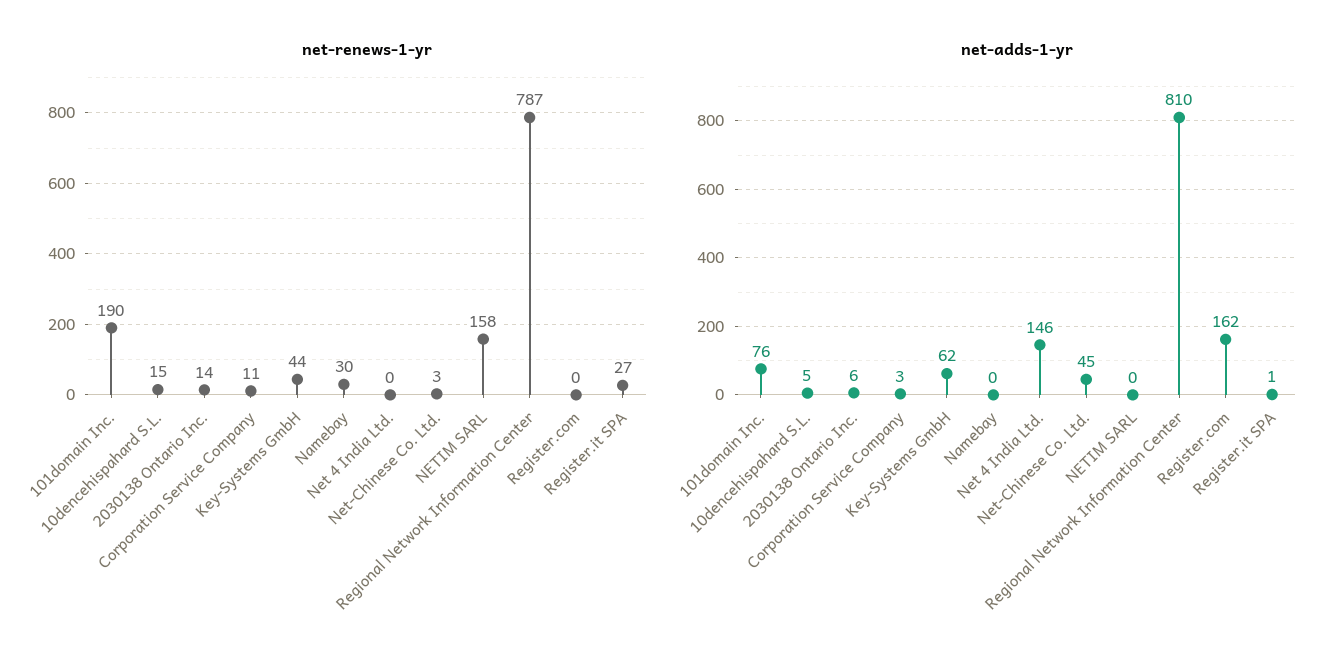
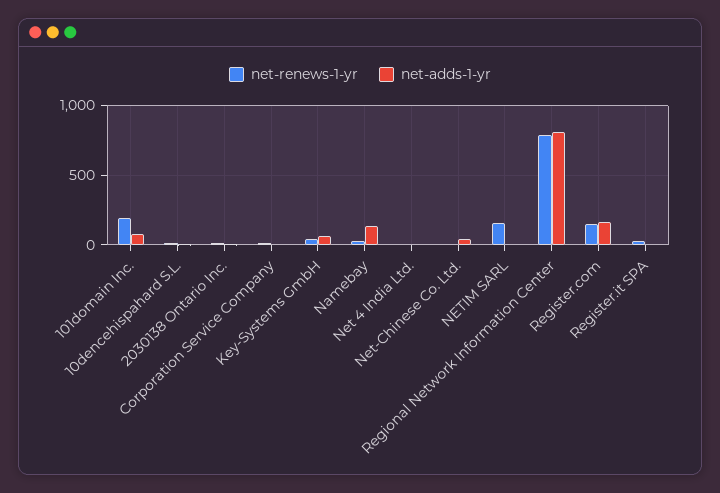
net-renews-1-yr, Register.com: 0 -> 150
net-adds-1-yr, Namebay: 0 -> 150
net-adds-1-yr, Net 4 India Ltd.: 146 -> 0

